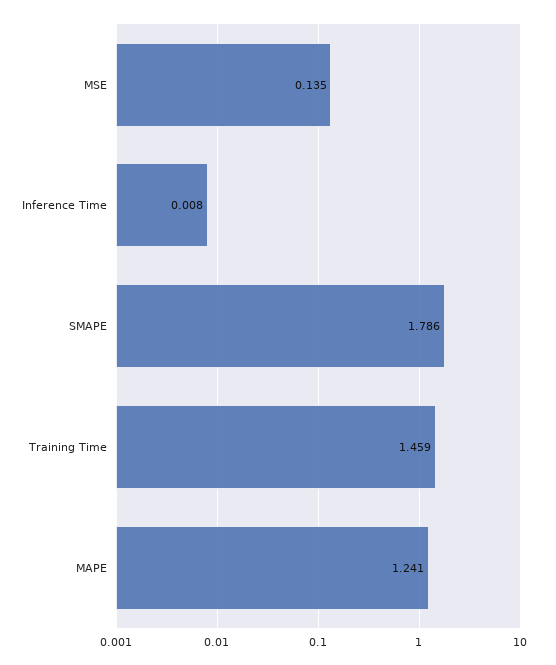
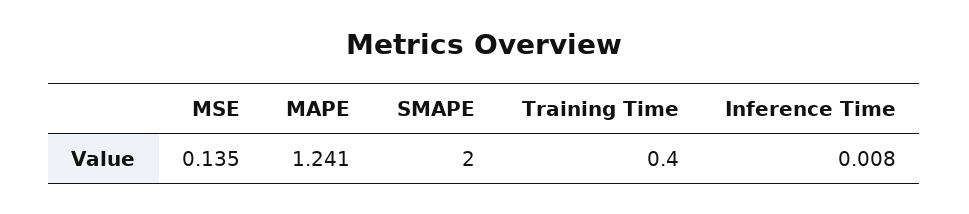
SMAPE: 1.786 -> 2
Training Time: 1.459 -> 0.4

